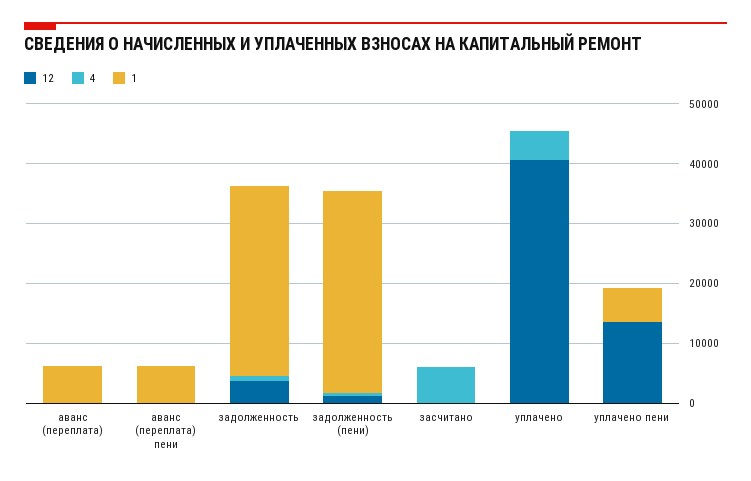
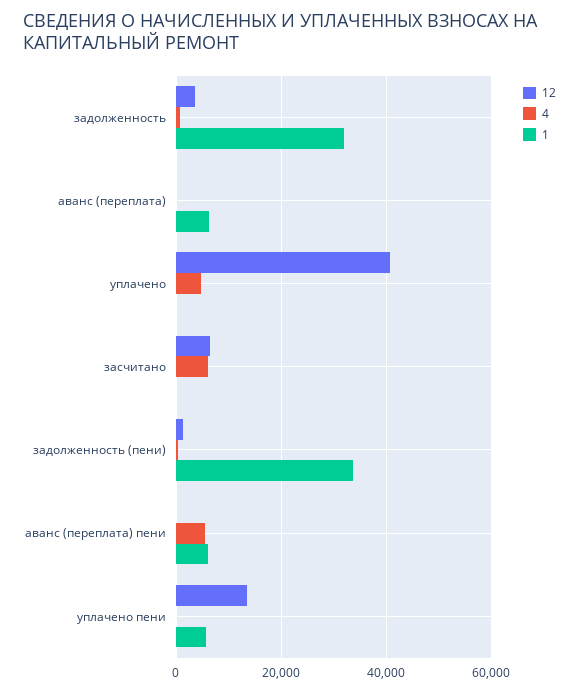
4, аванс (переплата) пени: 0 -> 6000
12, засчитано: 0 -> 6000

